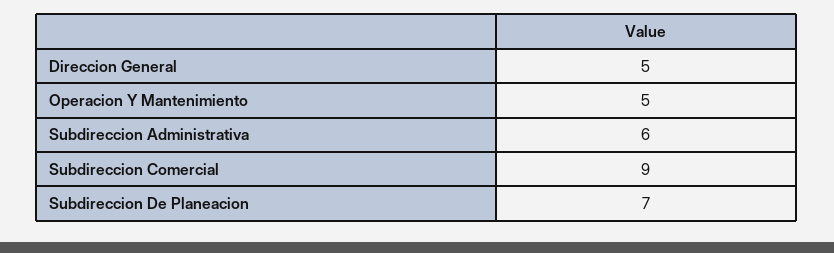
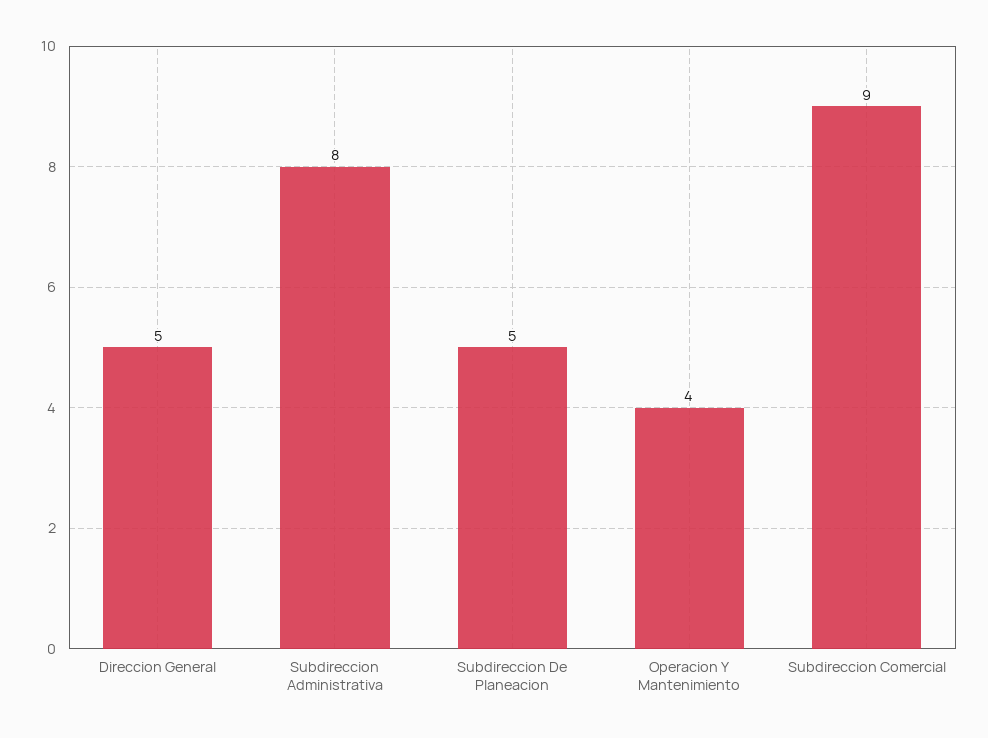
Operacion Y Mantenimiento: 5 -> 4
Subdireccion Administrativa: 6 -> 8
Subdireccion De Planeacion: 7 -> 5

